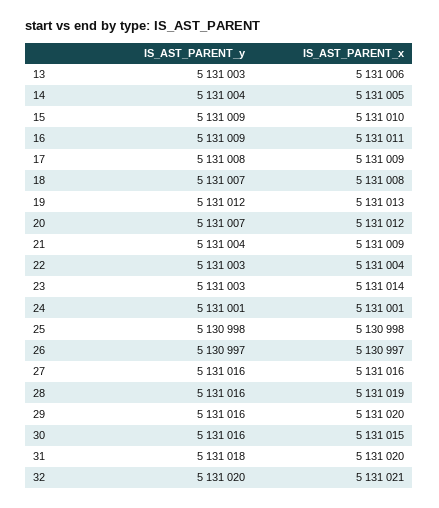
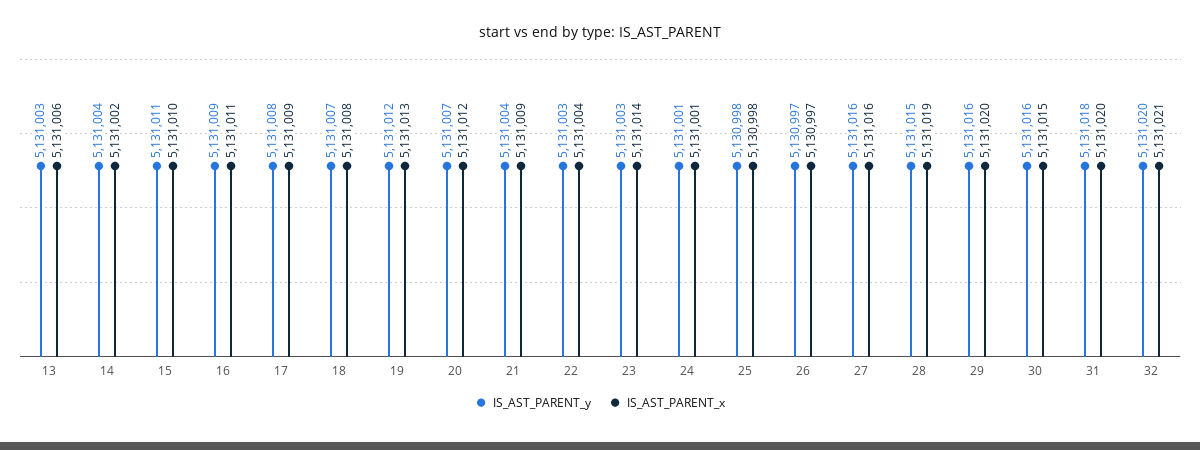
IS_AST_PARENT_x, 14: 5131005 -> 5131002
IS_AST_PARENT_y, 15: 5131009 -> 5131011
IS_AST_PARENT_y, 28: 5131016 -> 5131015

